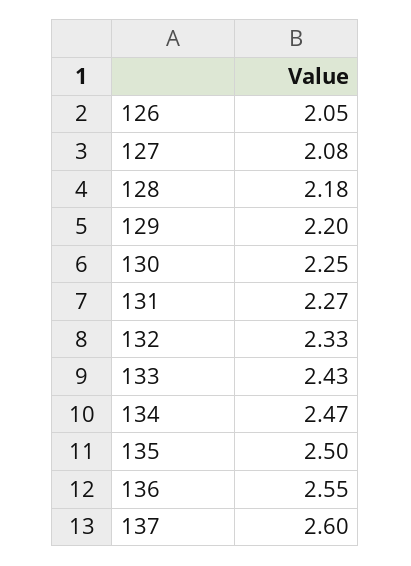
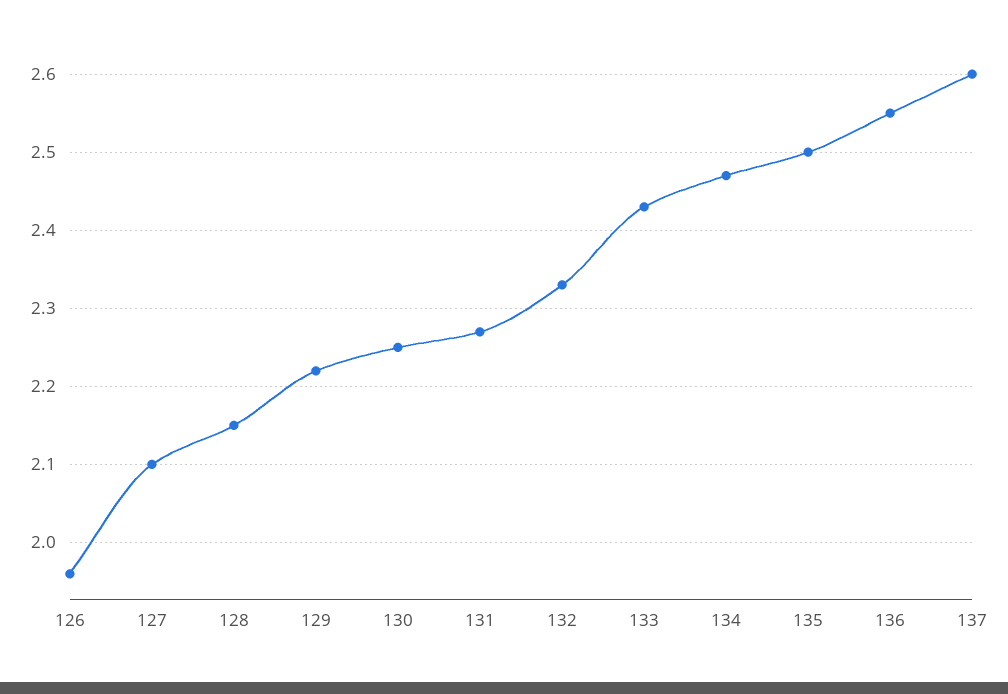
126: 2.05 -> 1.96
127: 2.08 -> 2.1
128: 2.18 -> 2.15
129: 2.2 -> 2.22

